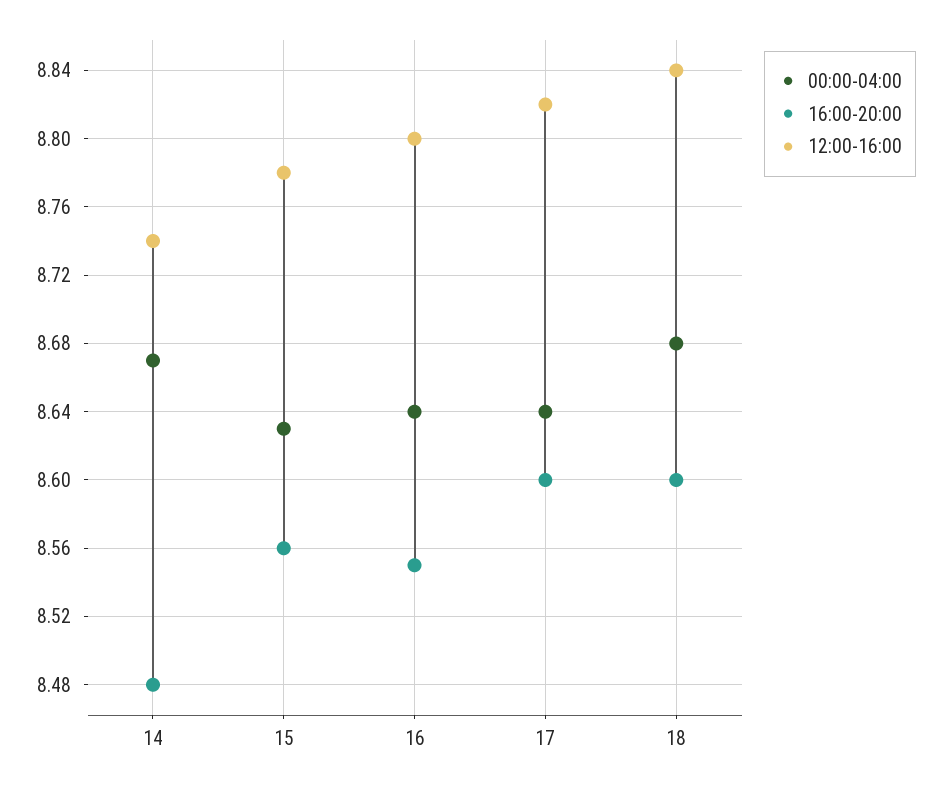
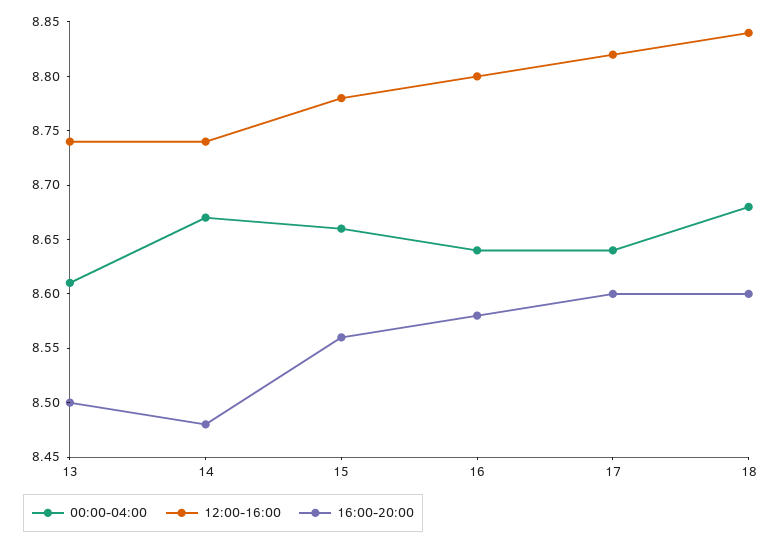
00:00-04:00, 15: 8.63 -> 8.66
16:00-20:00, 16: 8.55 -> 8.58
00:00-04:00, 13: none -> 8.61
12:00-16:00, 13: none -> 8.74
16:00-20:00, 13: none -> 8.5

